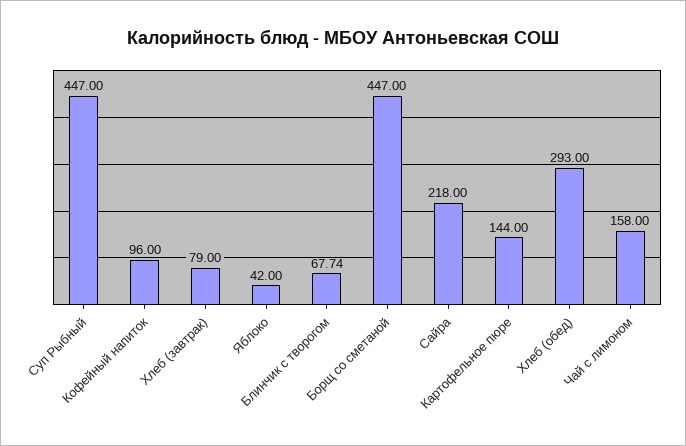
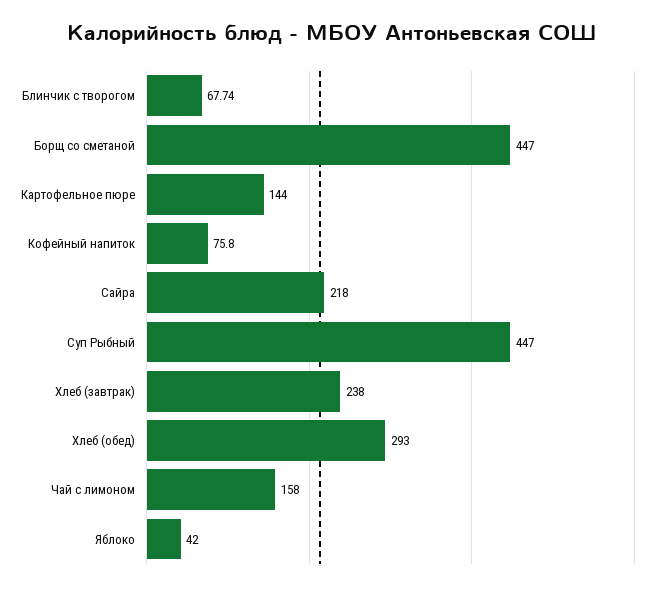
Кофейный напиток: 96 -> 75.8
Хлеб (завтрак): 79 -> 238

